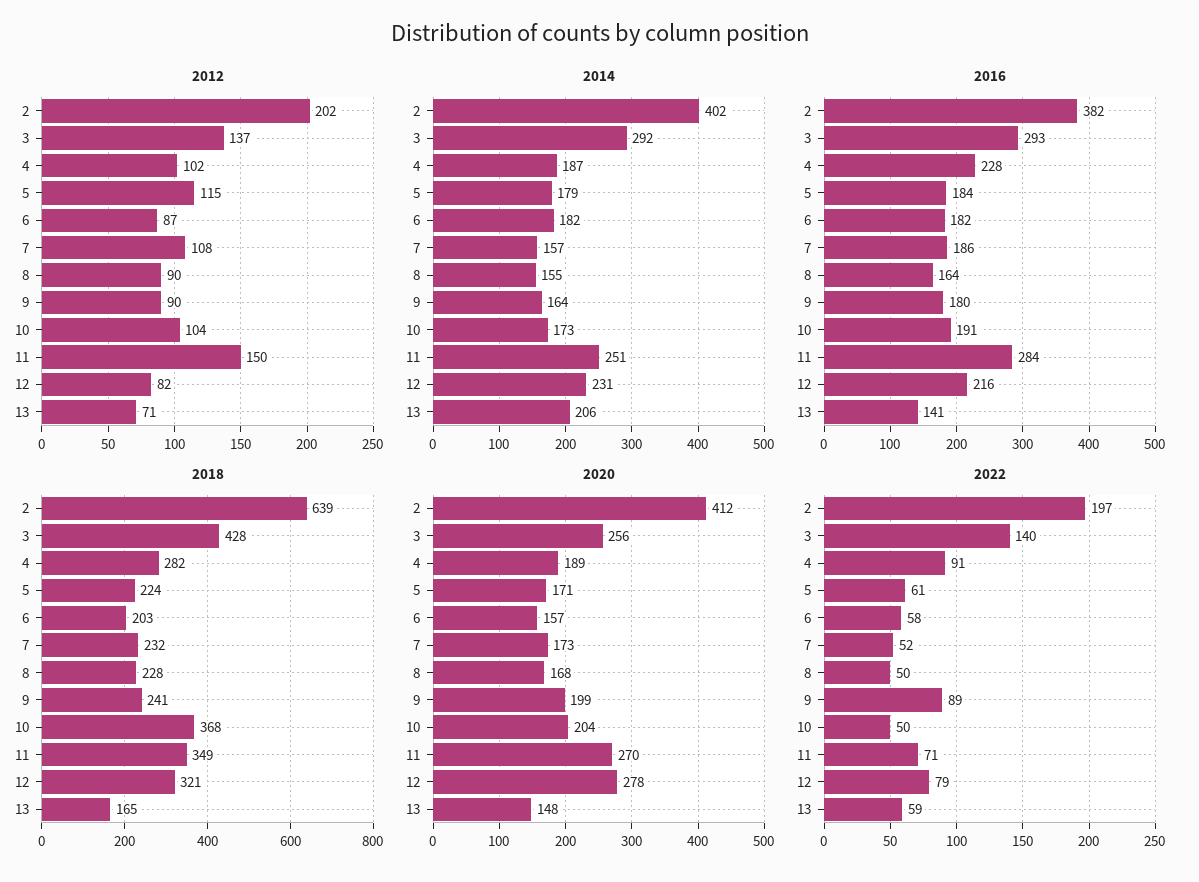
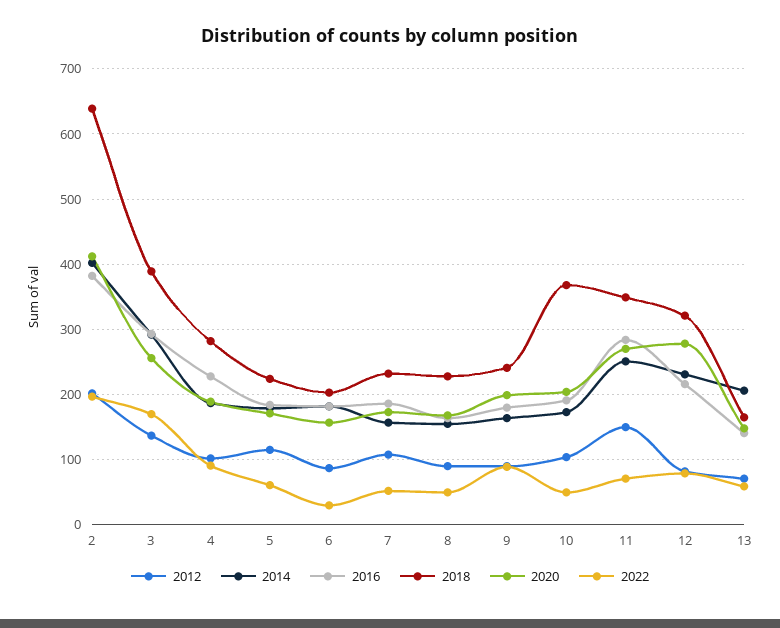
2018, 3: 428 -> 390
2022, 3: 140 -> 170
2022, 6: 58 -> 30

